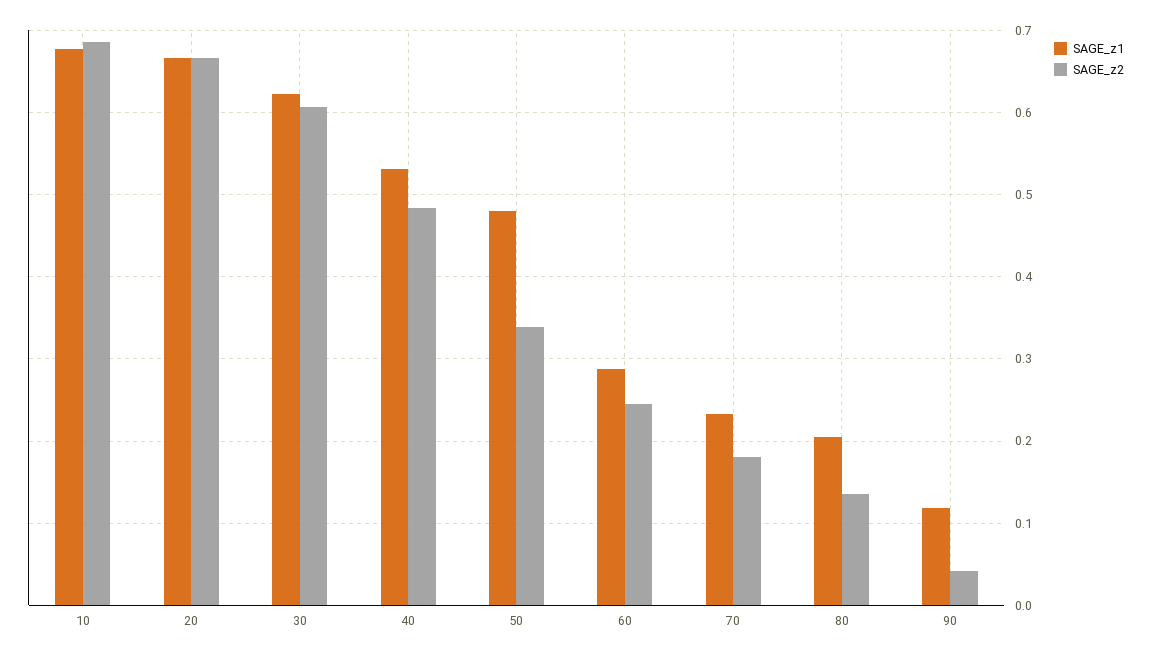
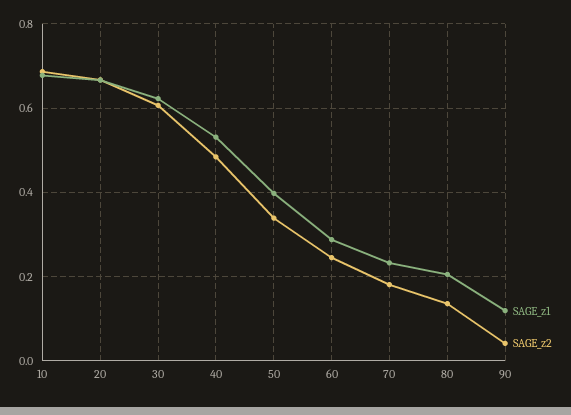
SAGE_z1, 50: 0.48 -> 0.4

